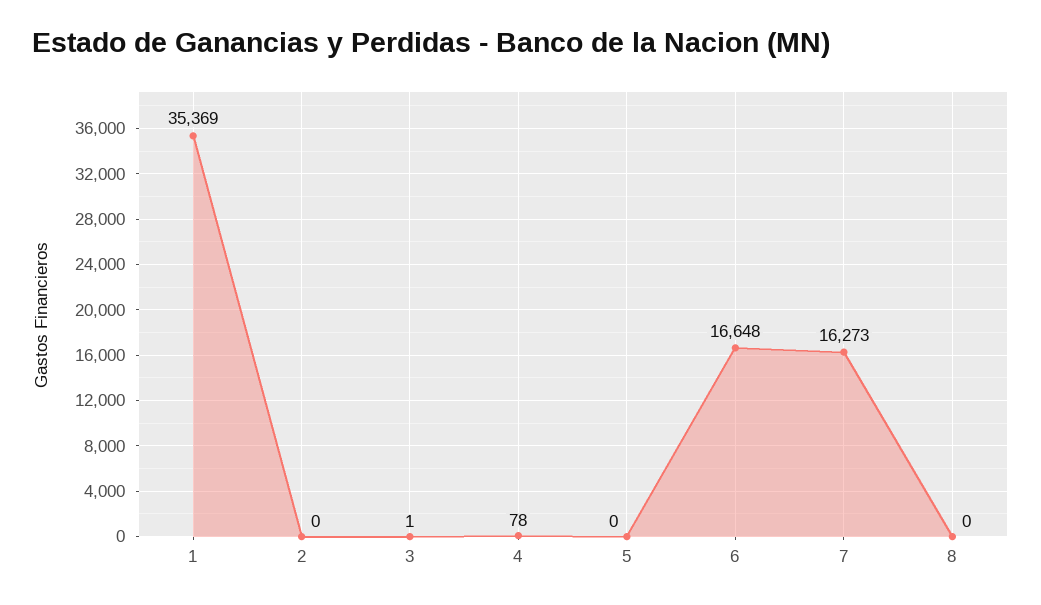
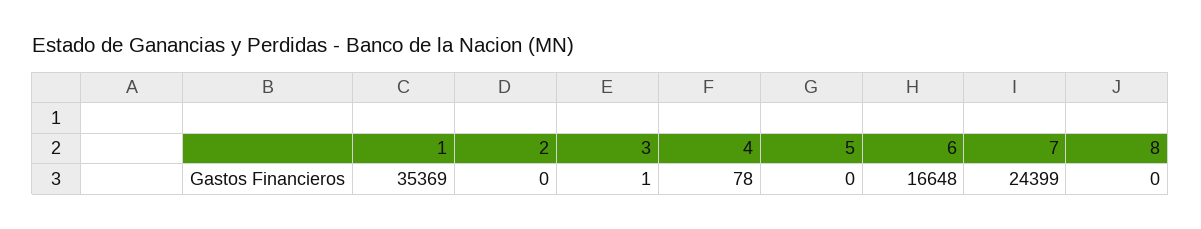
7: 16273 -> 24399

